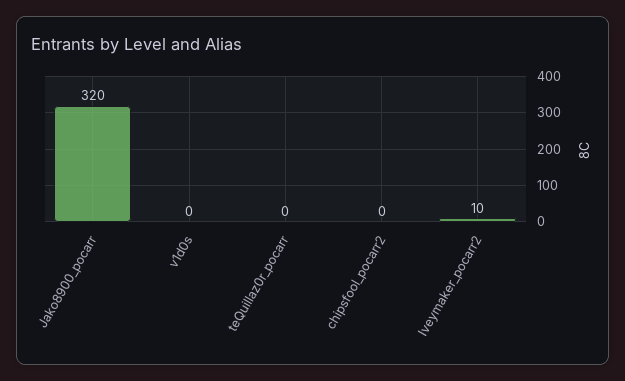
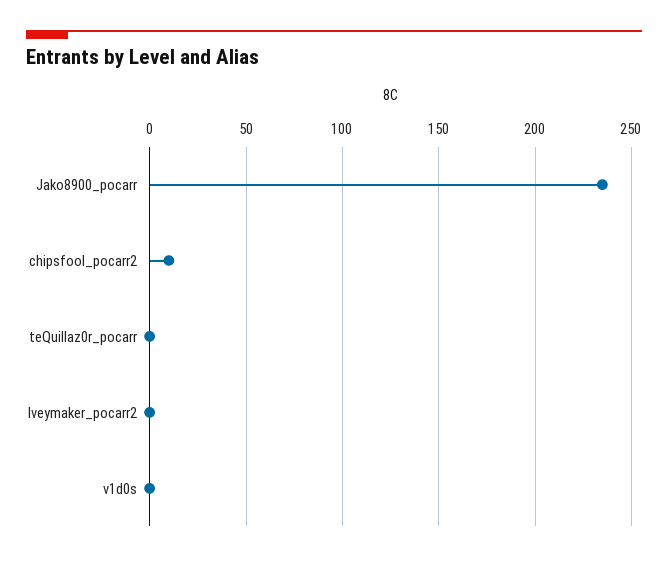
Jako8900_pocarr: 320 -> 235
chipsfool_pocarr2: 0 -> 10
Iveymaker_pocarr2: 10 -> 0

